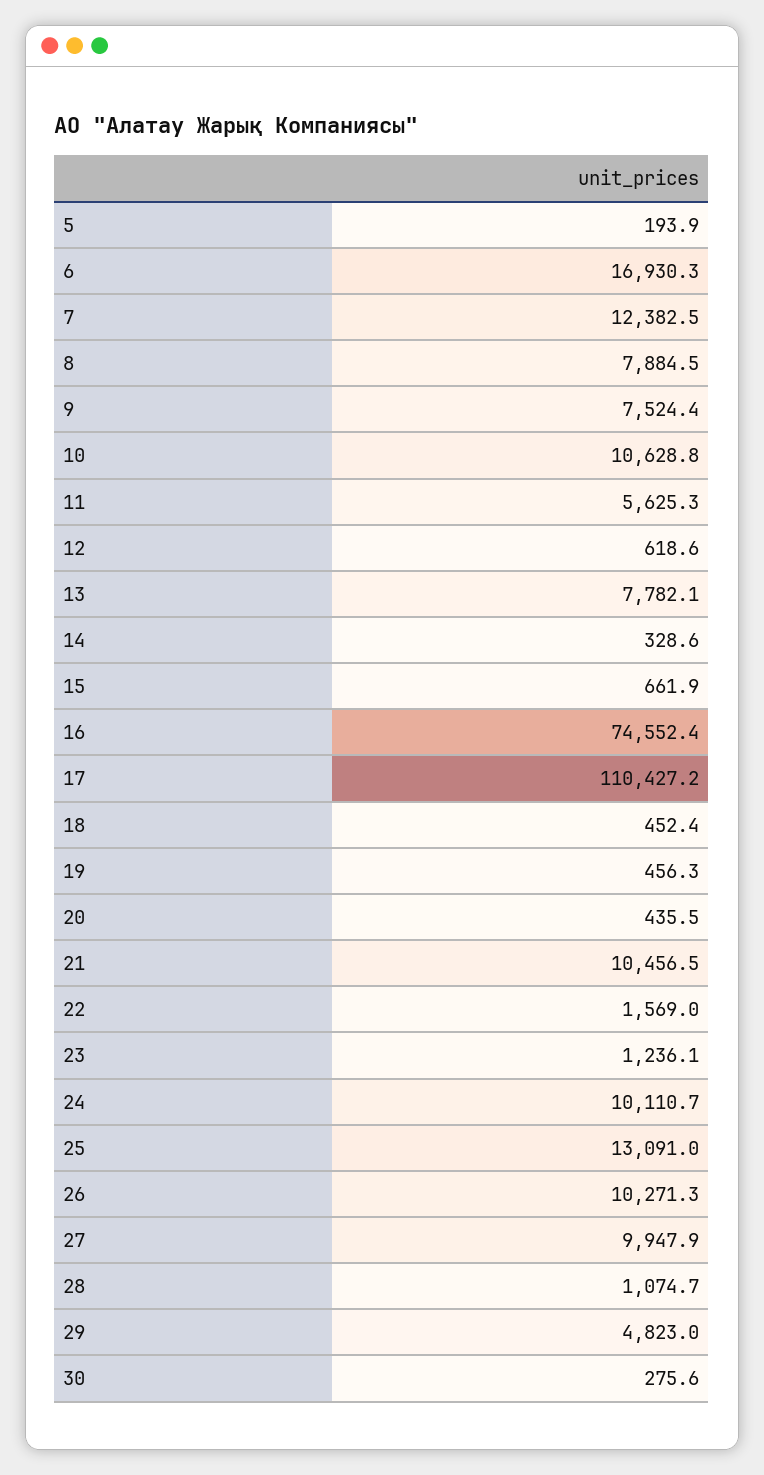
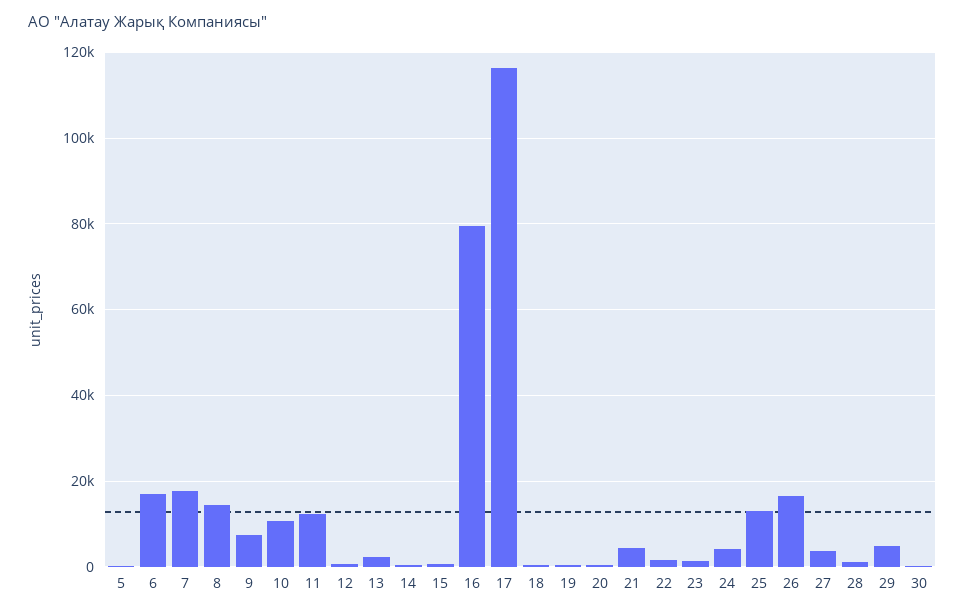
7: 12382.5 -> 18000
8: 7884.5 -> 14000
11: 5625.3 -> 12000
13: 7782.1 -> 2000
16: 74552.4 -> 80000
17: 110427.2 -> 116000
21: 10456.5 -> 4000
24: 10110.7 -> 4000
26: 10271.3 -> 16000
27: 9947.9 -> 4000

